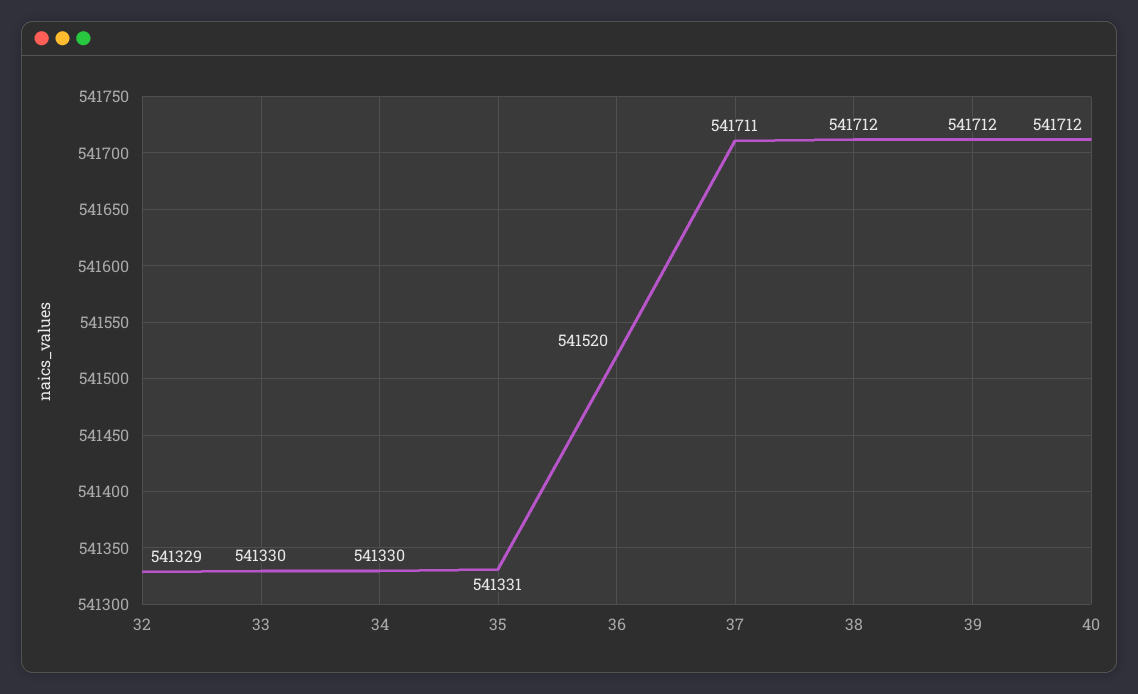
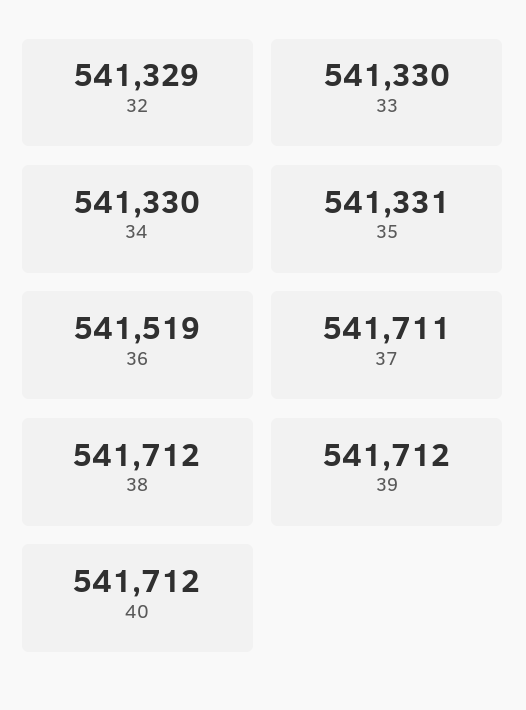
36: 541520 -> 541519

